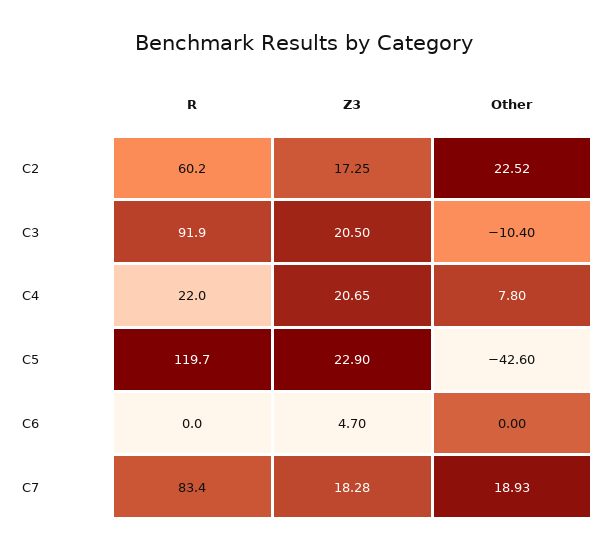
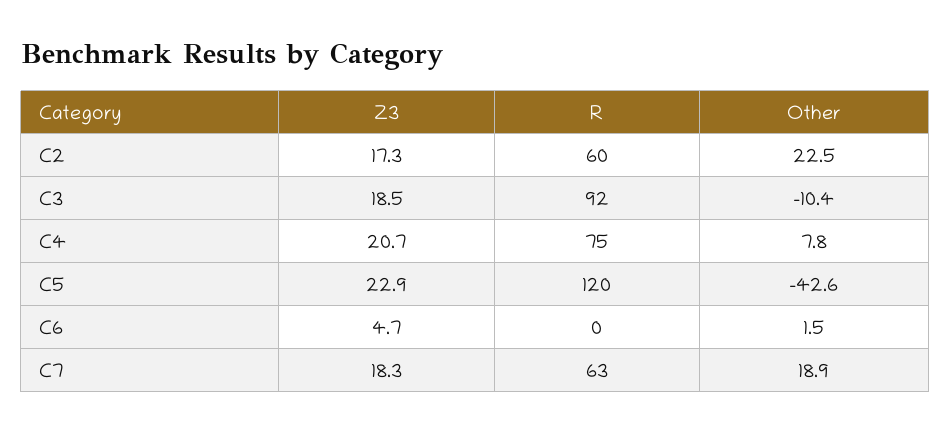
Z3, C3: 20.5 -> 18.5
R, C4: 22 -> 75
Other, C6: 0 -> 1.5
R, C7: 83.4 -> 63

